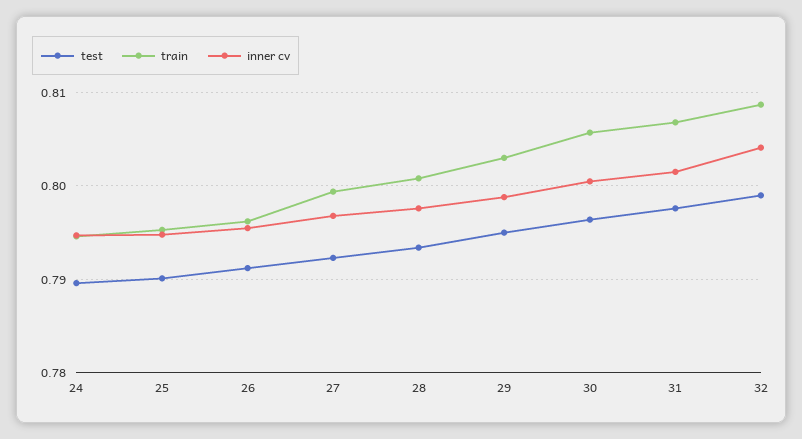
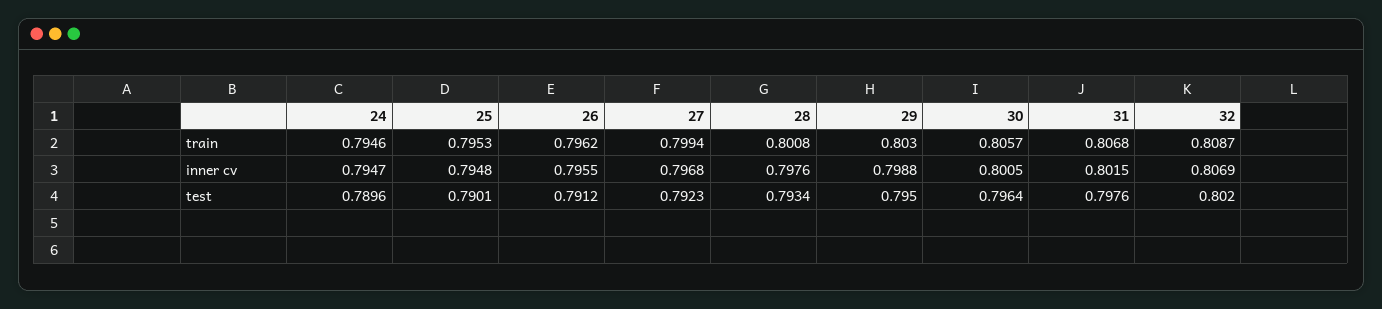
test, 32: 0.799 -> 0.802
inner cv, 32: 0.804 -> 0.8069

